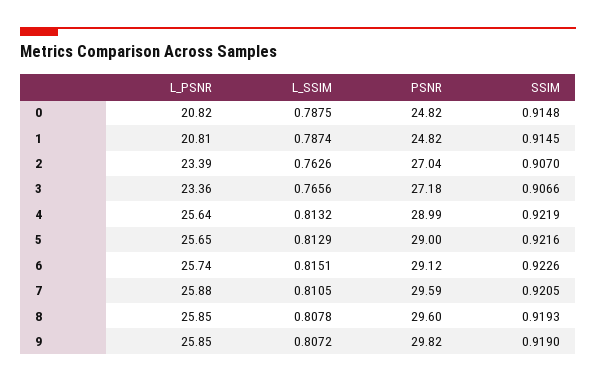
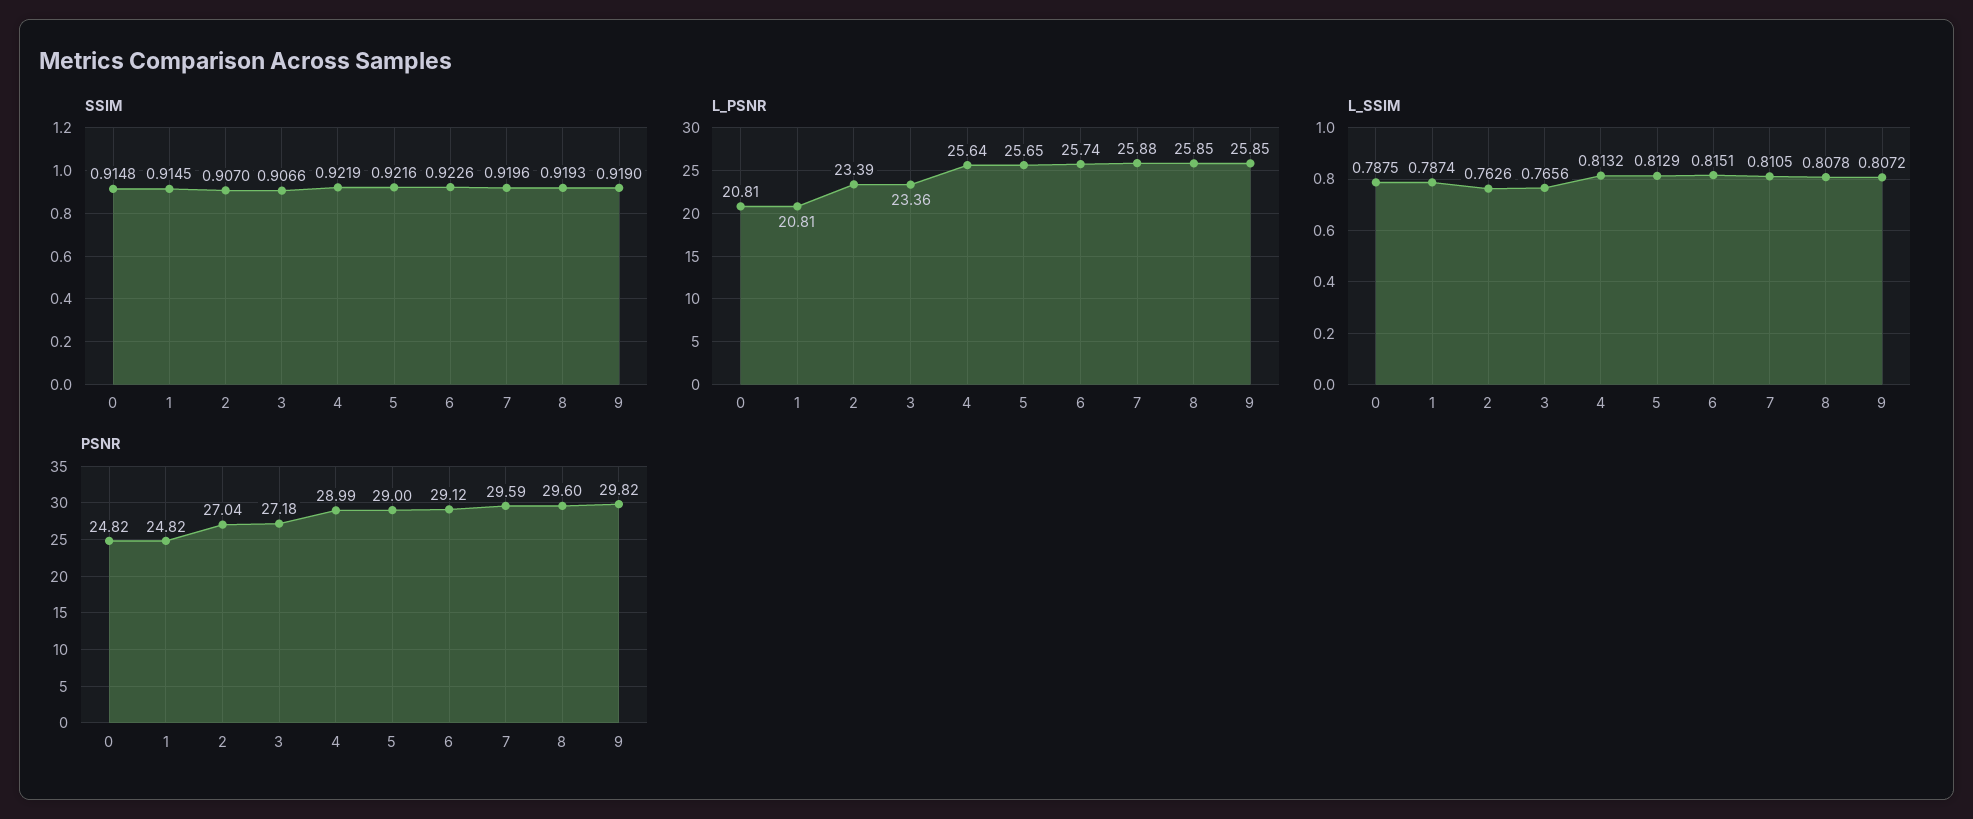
L_PSNR, 0: 20.82 -> 20.81
SSIM, 7: 0.9205 -> 0.9196

